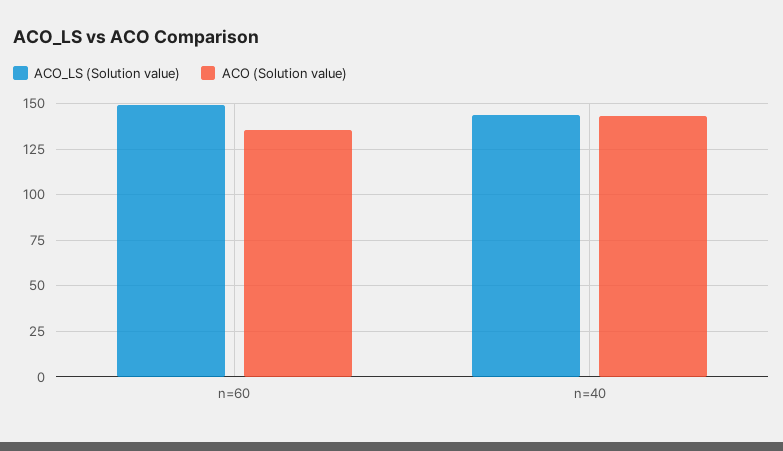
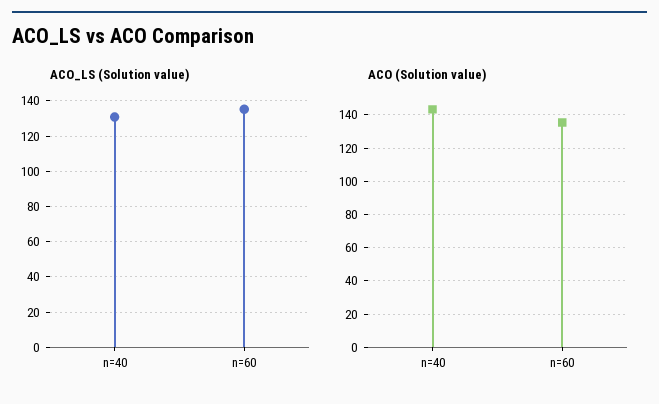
ACO_LS (Solution value), n=60: 150 -> 135
ACO_LS (Solution value), n=40: 145 -> 130

